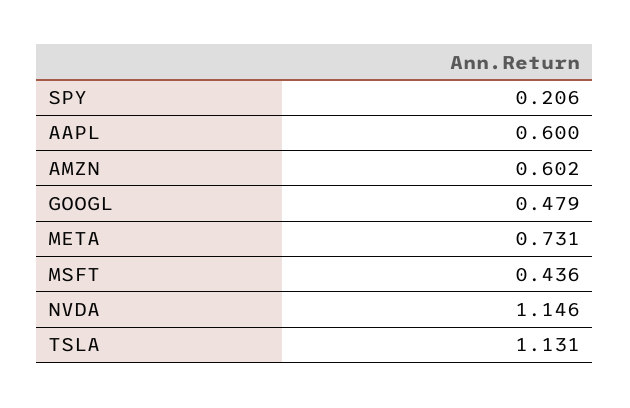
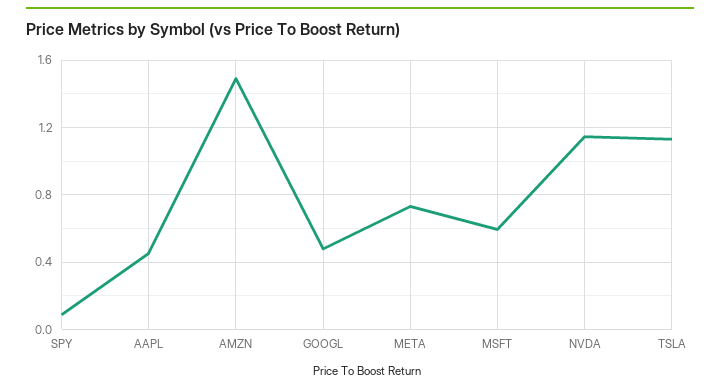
SPY: 0.206 -> 0.1
AAPL: 0.6 -> 0.45
AMZN: 0.602 -> 1.5
MSFT: 0.436 -> 0.6

